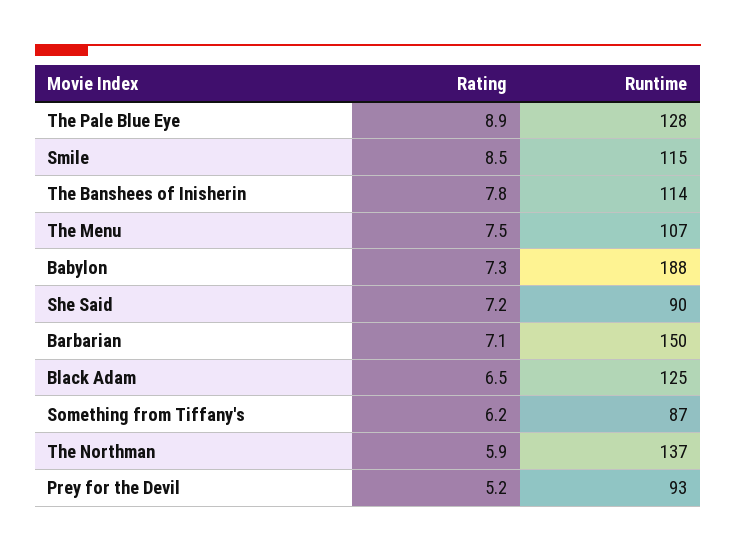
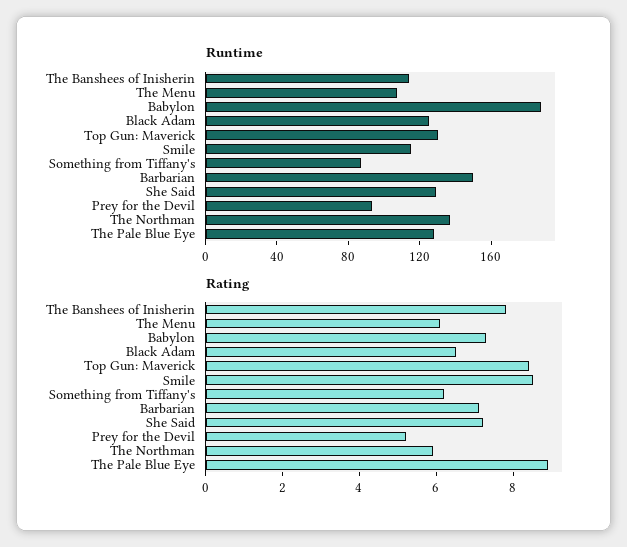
Rating, The Menu: 7.5 -> 6
Runtime, She Said: 90 -> 130
Runtime, Top Gun: Maverick: none -> 130
Rating, Top Gun: Maverick: none -> 8.5

